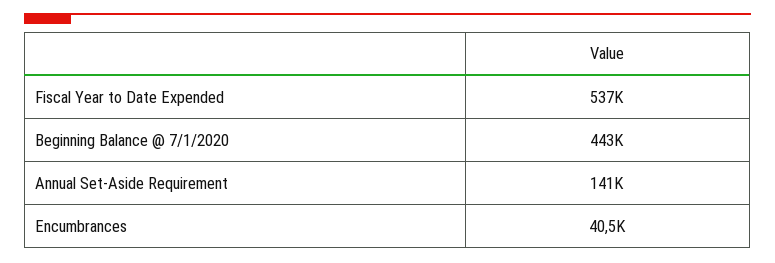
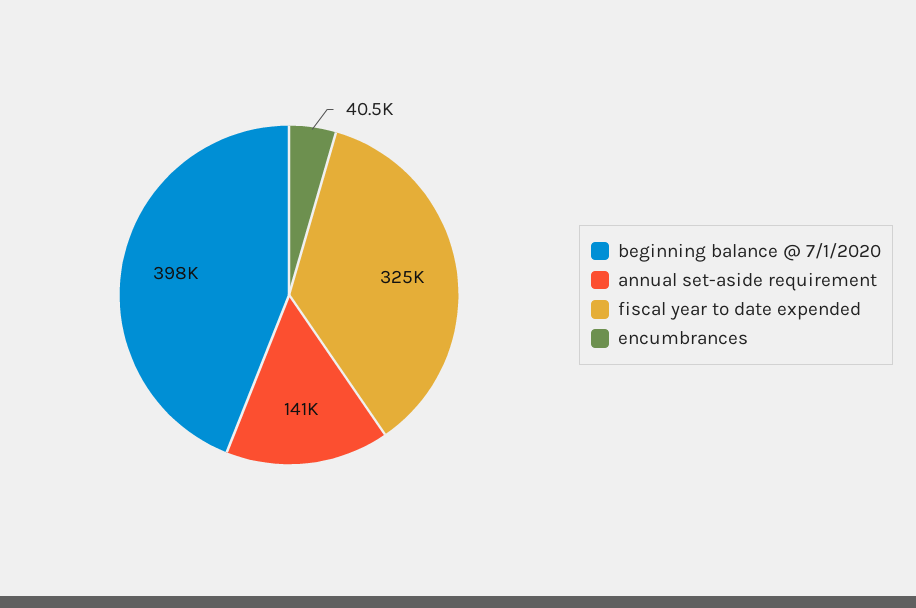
Fiscal Year to Date Expended: 537000 -> 325000
Beginning Balance @ 7/1/2020: 443000 -> 398000

